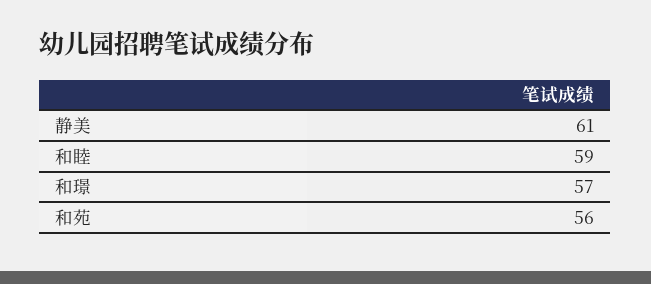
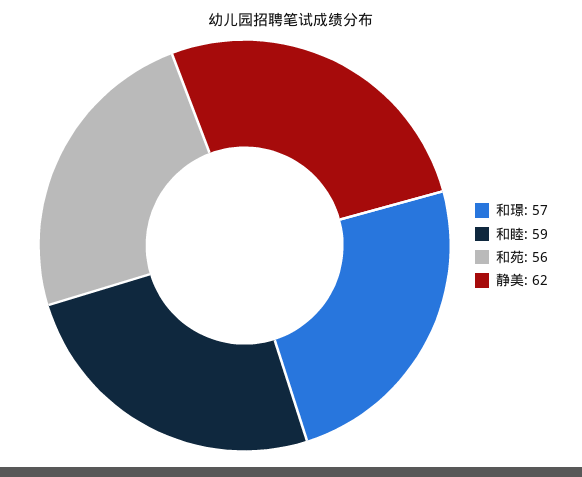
静美: 61 -> 62

